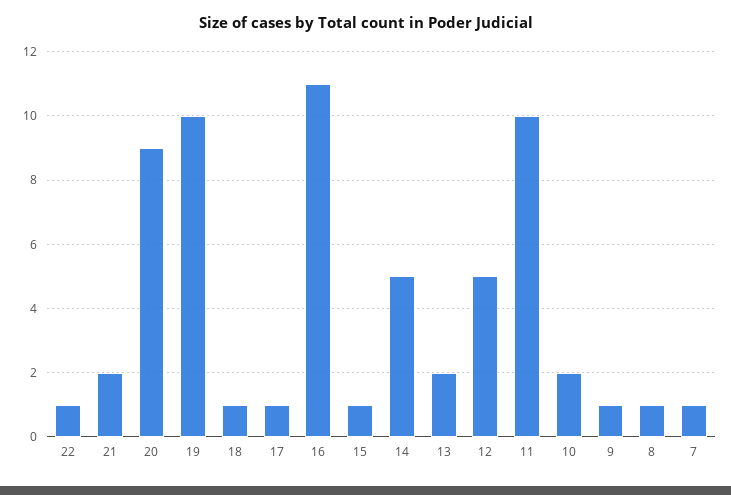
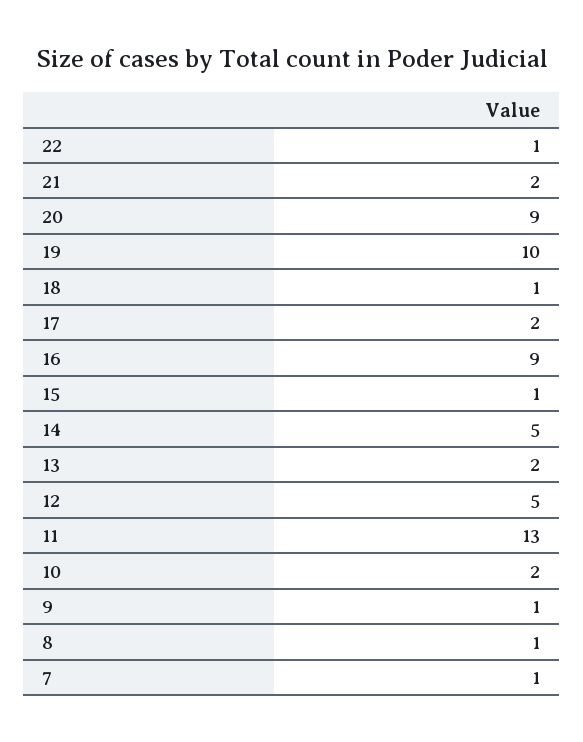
17: 1 -> 2
16: 11 -> 9
11: 10 -> 13

